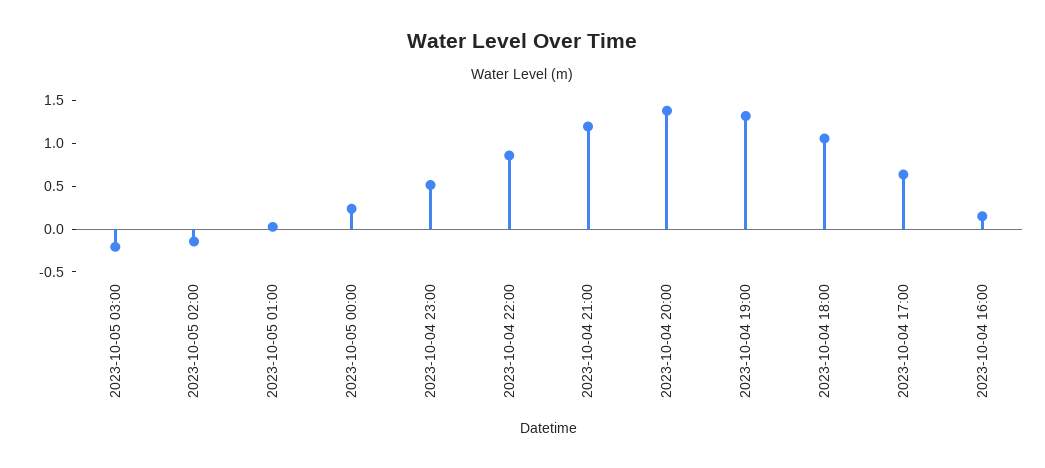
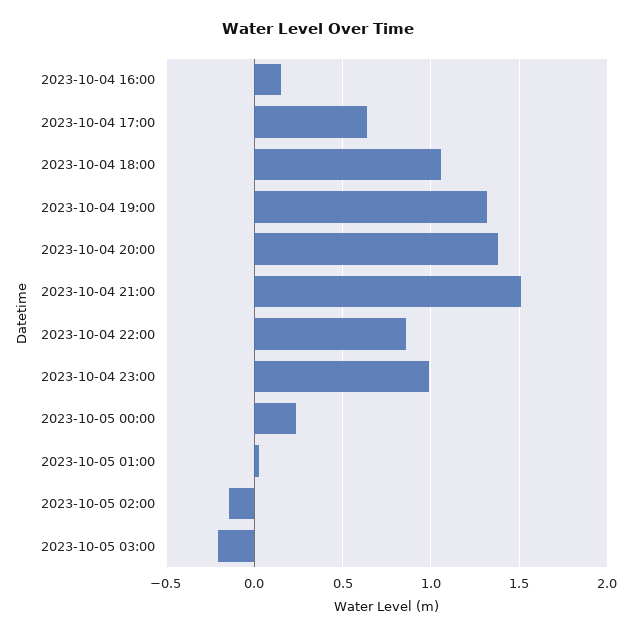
2023-10-04 23:00: 0.5 -> 1
2023-10-04 21:00: 1.2 -> 1.5

